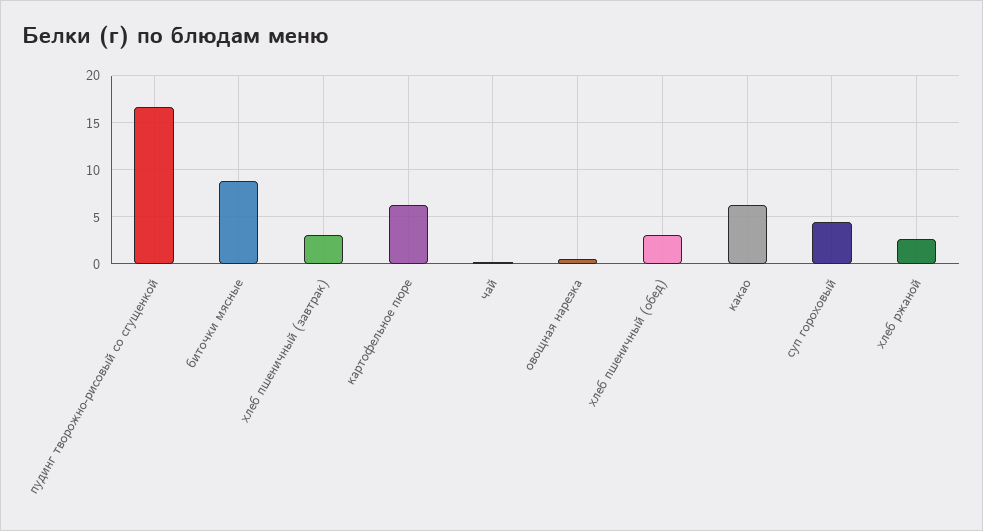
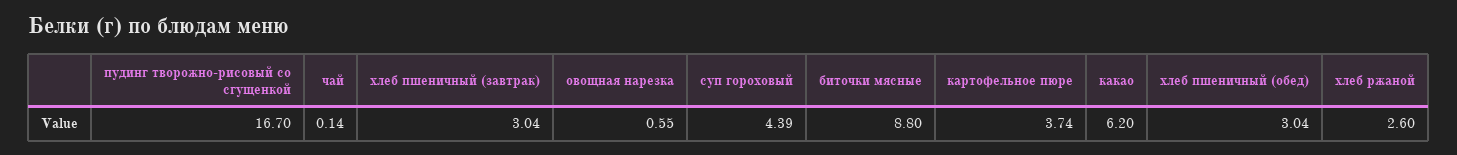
картофельное пюре: 6 -> 3.74

